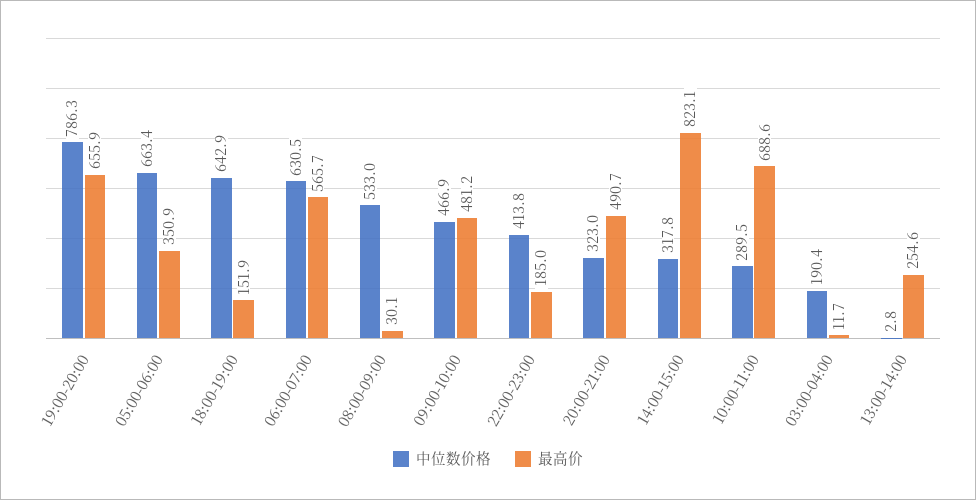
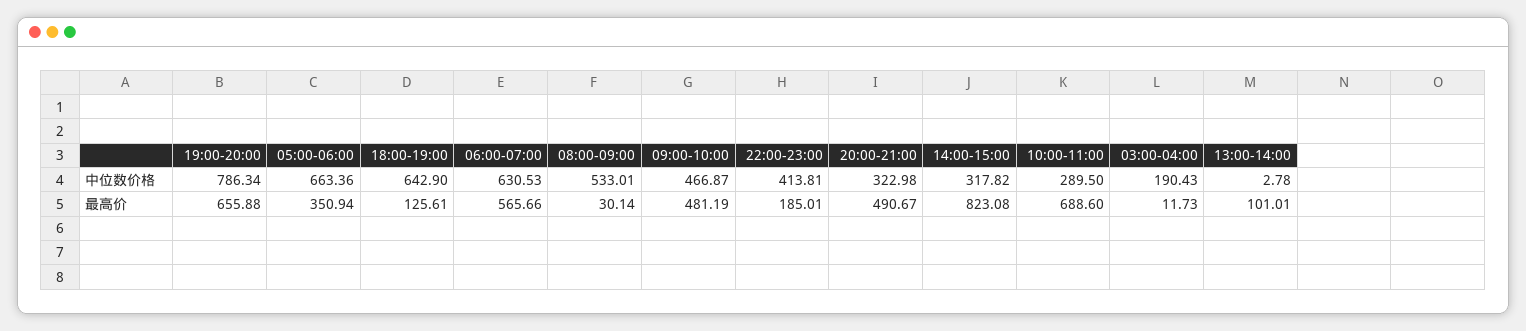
最高价, 18:00-19:00: 151.9 -> 125.61
最高价, 13:00-14:00: 254.6 -> 101.01

